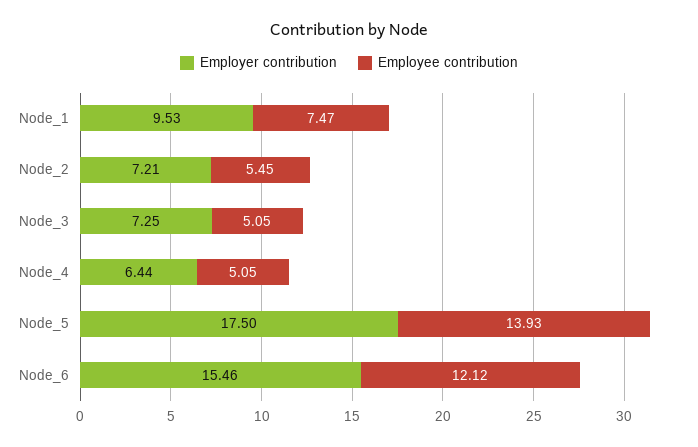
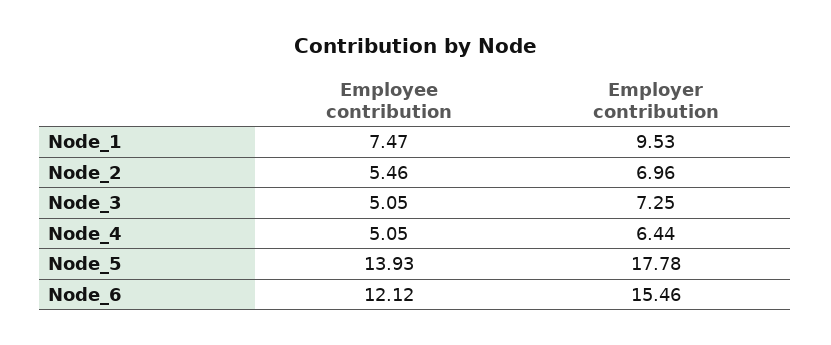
Employer contribution, Node_2: 7.21 -> 6.96
Employee contribution, Node_2: 5.45 -> 5.46
Employer contribution, Node_5: 17.5 -> 17.78

